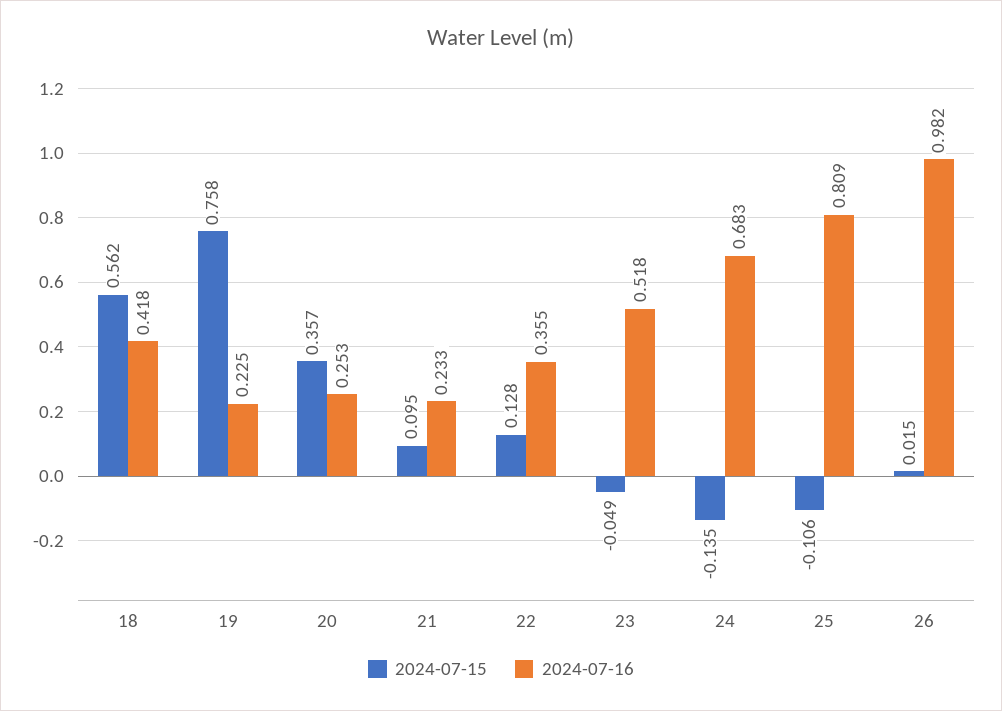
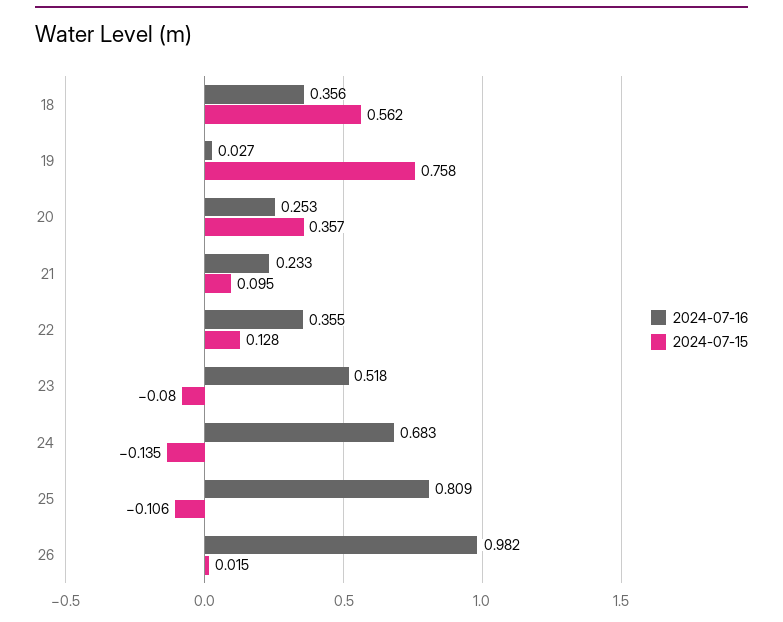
2024-07-16, 18: 0.418 -> 0.356
2024-07-16, 19: 0.225 -> 0.027
2024-07-15, 23: -0.049 -> -0.08

